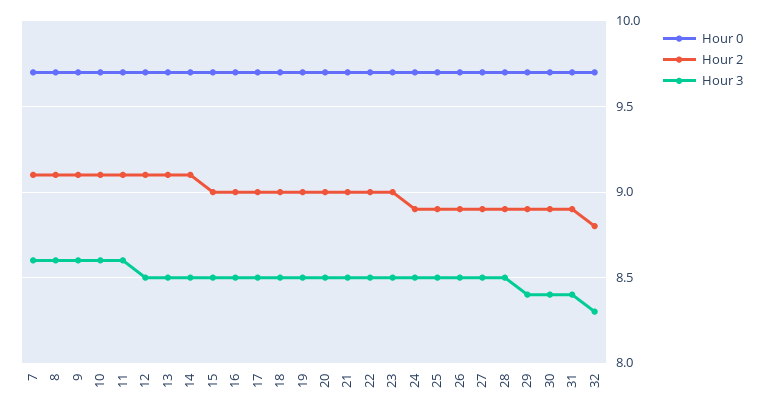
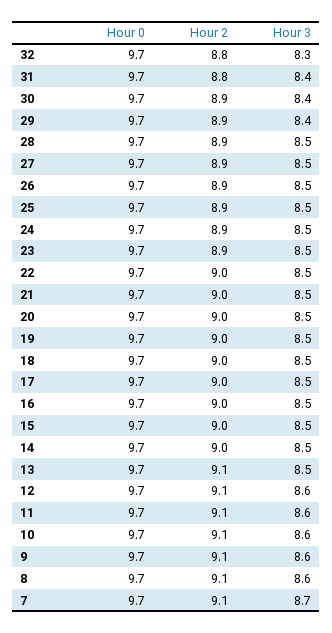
Hour 3, 7: 8.6 -> 8.7
Hour 3, 12: 8.5 -> 8.6
Hour 2, 14: 9.1 -> 9
Hour 2, 23: 9 -> 8.9
Hour 2, 31: 8.9 -> 8.8

